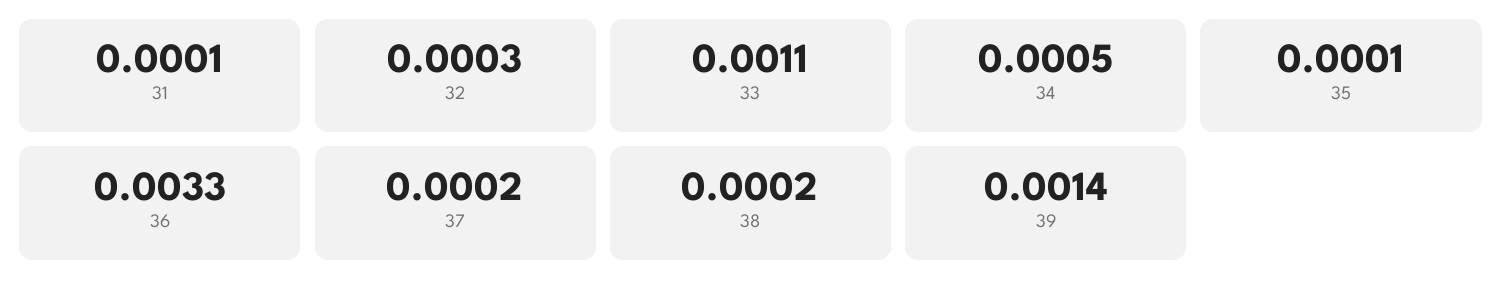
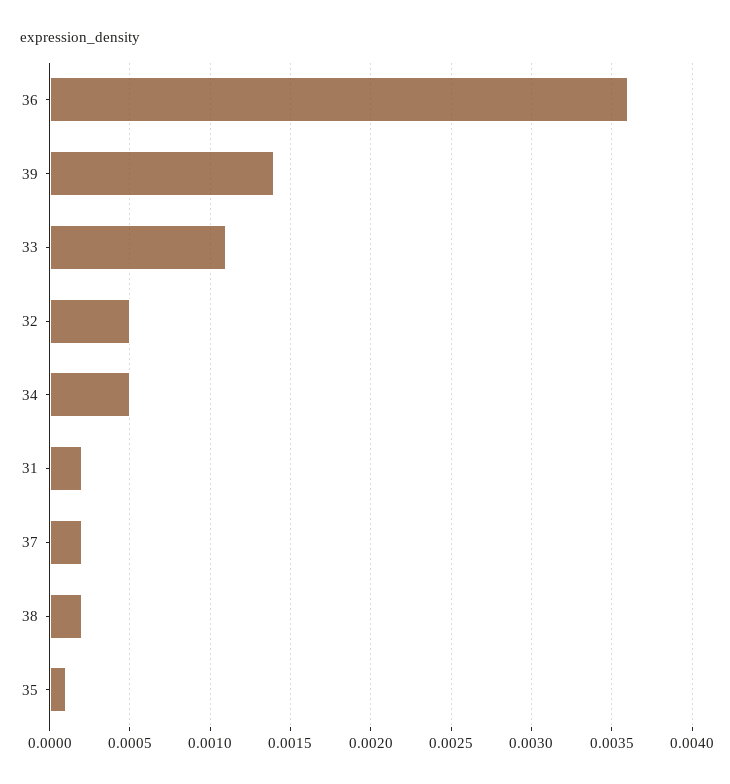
31: 0.0001 -> 0.0002
32: 0.0003 -> 0.0005
36: 0.0033 -> 0.0036

